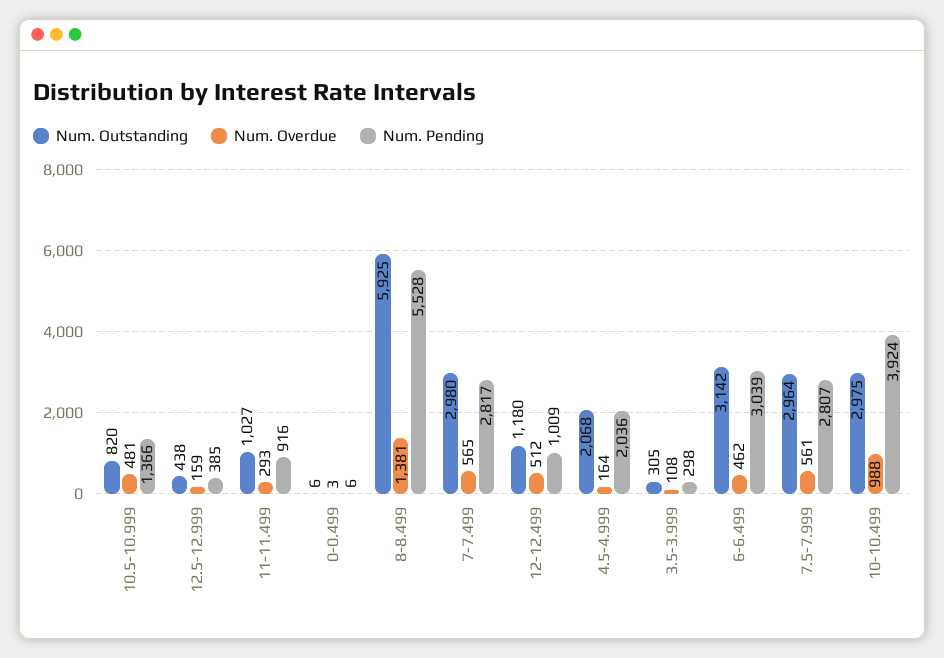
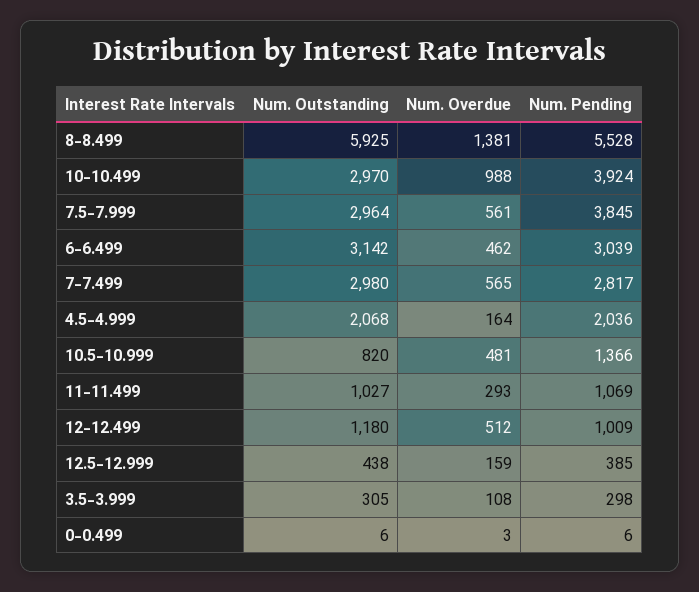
Num. Pending, 11-11.499: 916 -> 1069
Num. Pending, 7.5-7.999: 2807 -> 3845
Num. Outstanding, 10-10.499: 2975 -> 2970

